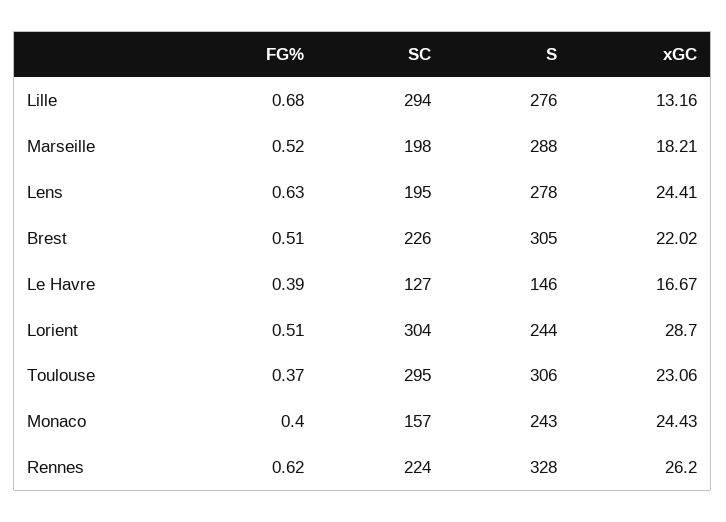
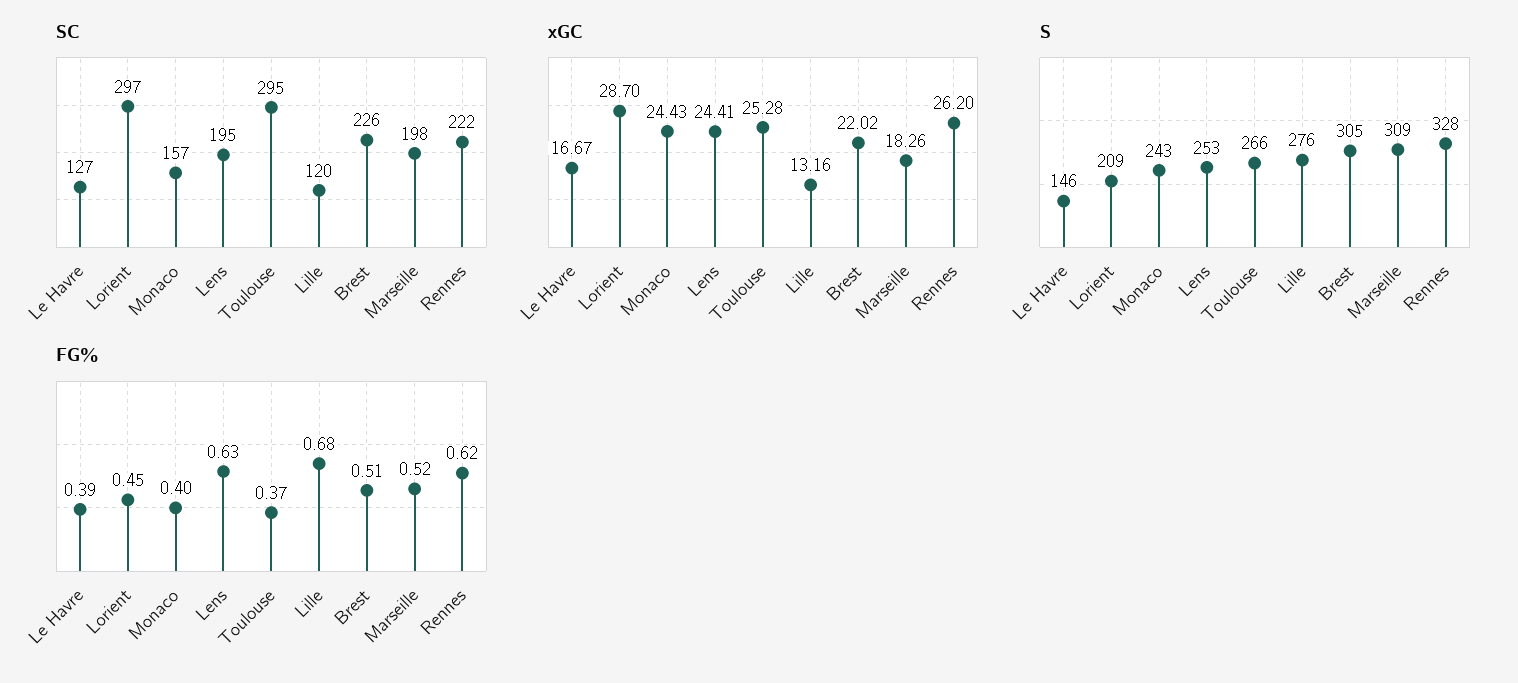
SC, Lille: 294 -> 120
S, Marseille: 288 -> 309
xGC, Marseille: 18.21 -> 18.26
S, Lens: 278 -> 253
FG%, Lorient: 0.51 -> 0.45
SC, Lorient: 304 -> 297
S, Lorient: 244 -> 209
S, Toulouse: 306 -> 266
xGC, Toulouse: 23.06 -> 25.28
SC, Rennes: 224 -> 222

